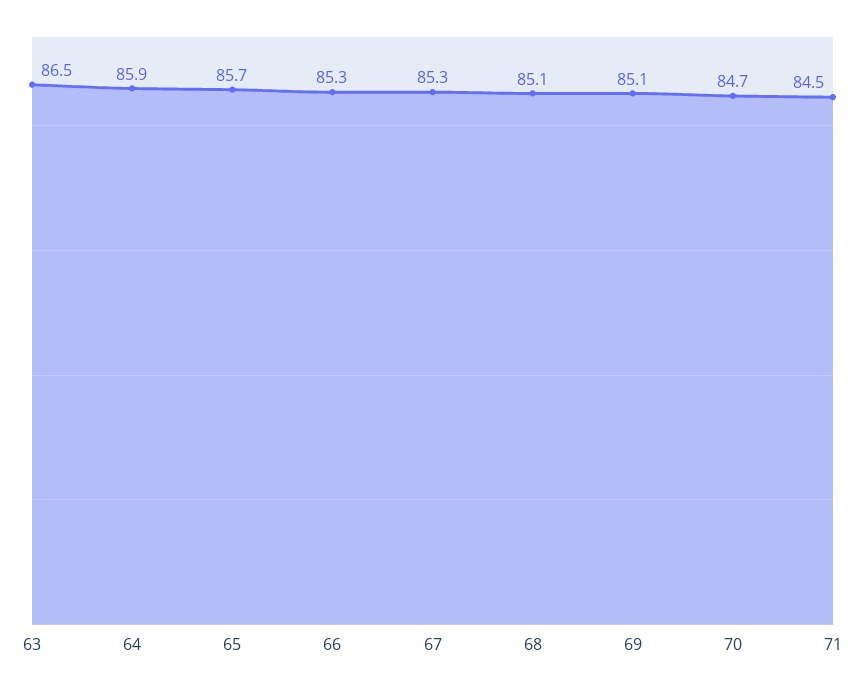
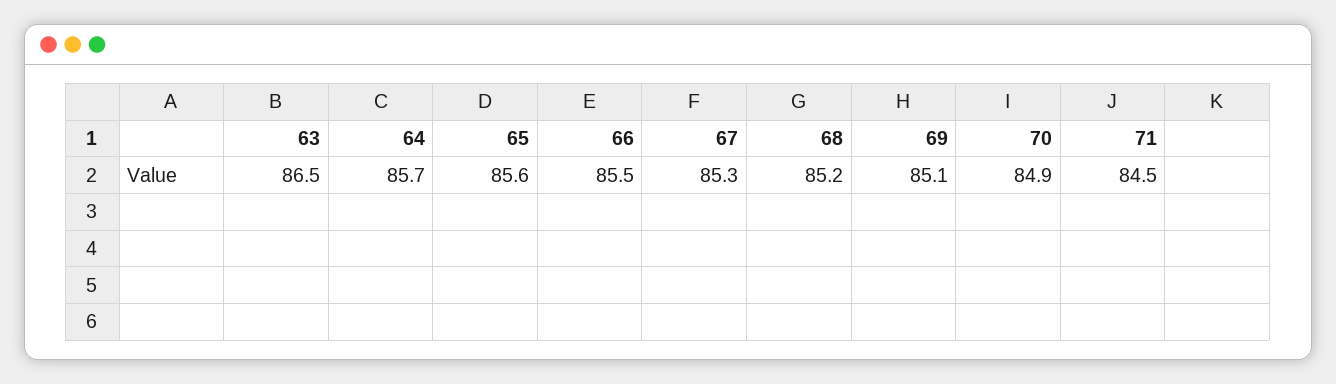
64: 85.9 -> 85.7
65: 85.7 -> 85.6
66: 85.3 -> 85.5
68: 85.1 -> 85.2
70: 84.7 -> 84.9

